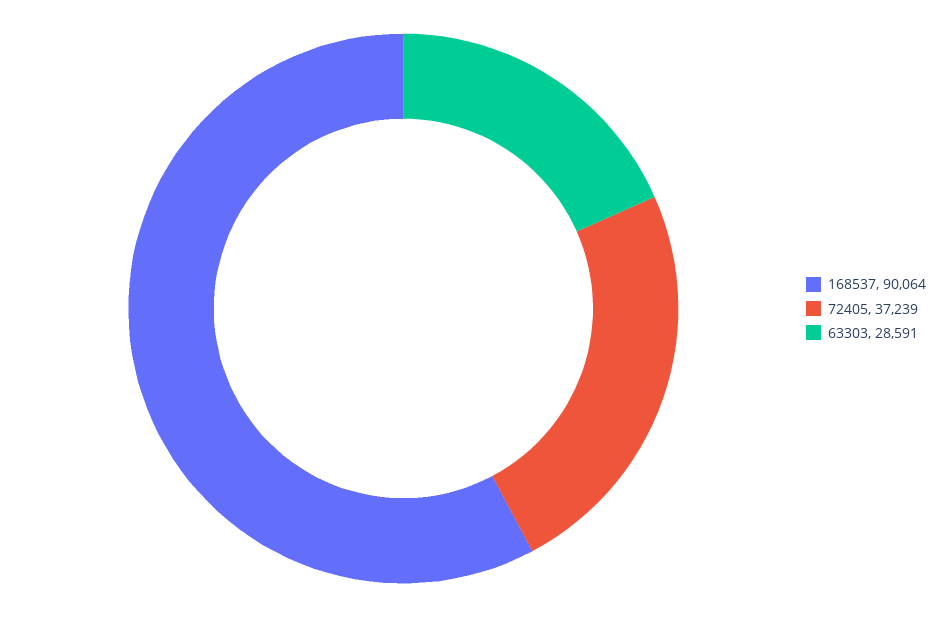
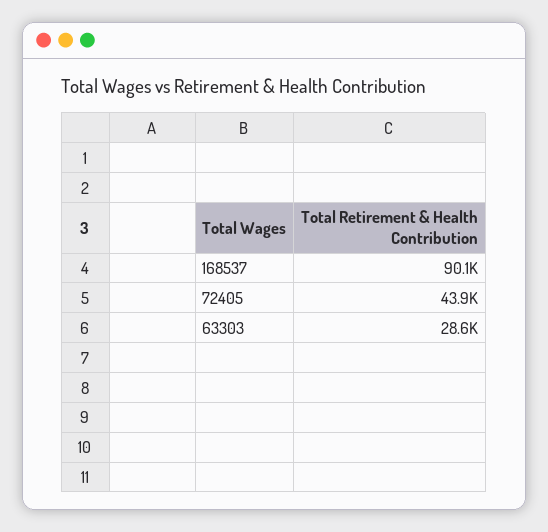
72405: 37239 -> 43900

